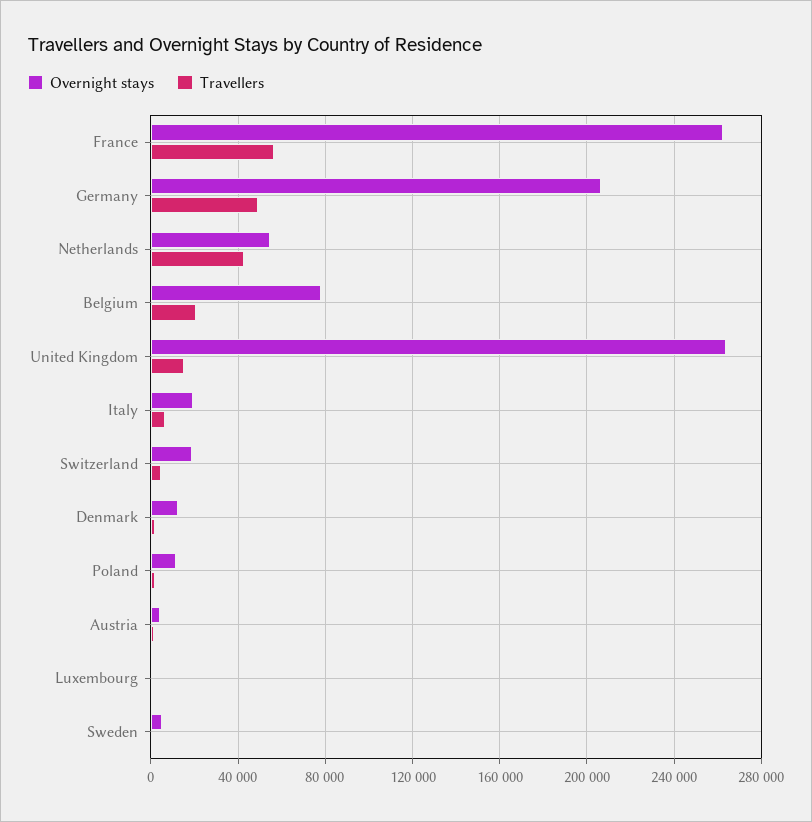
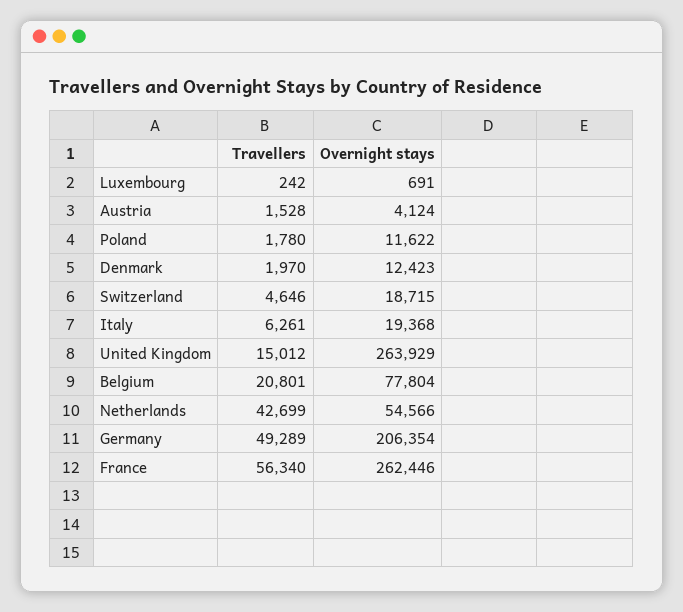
Overnight stays, Sweden: 5000 -> none
Travellers, Sweden: 0 -> none

